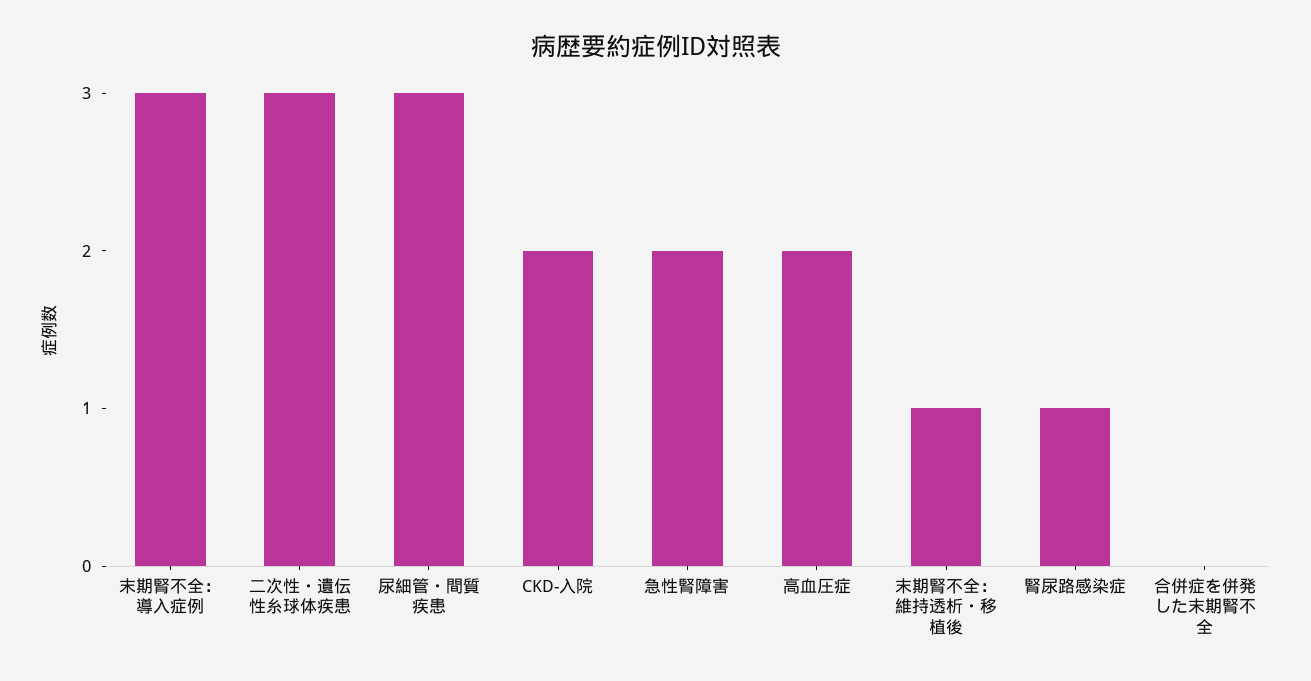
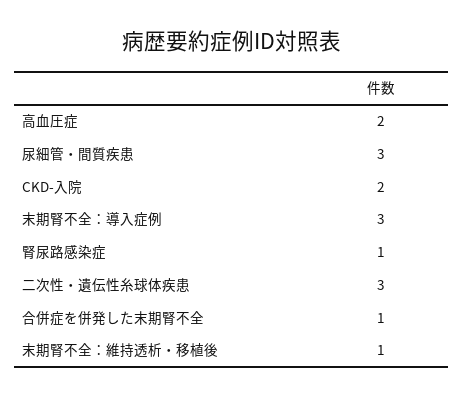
急性腎障害: 2 -> none
合併症を併発した末期腎不全: 0 -> 1

